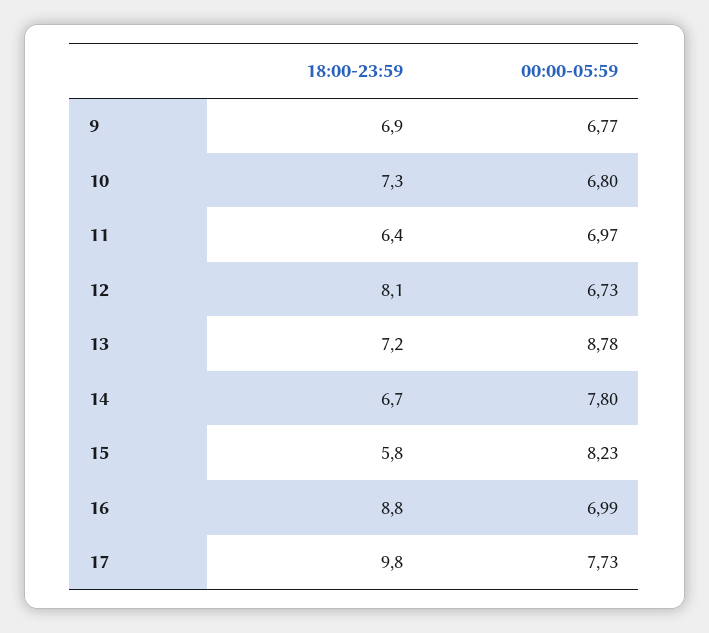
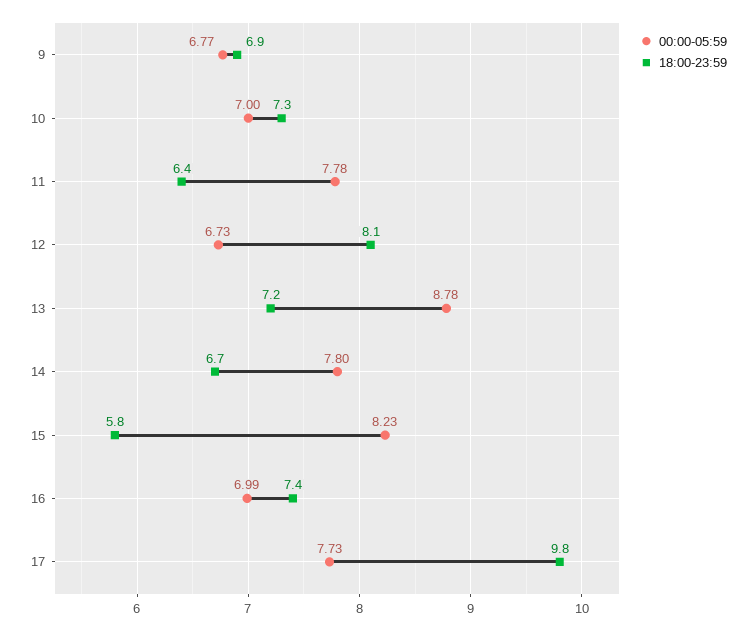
00:00-05:59, 10: 6.8 -> 7
00:00-05:59, 11: 6.97 -> 7.78
18:00-23:59, 16: 8.8 -> 7.4

